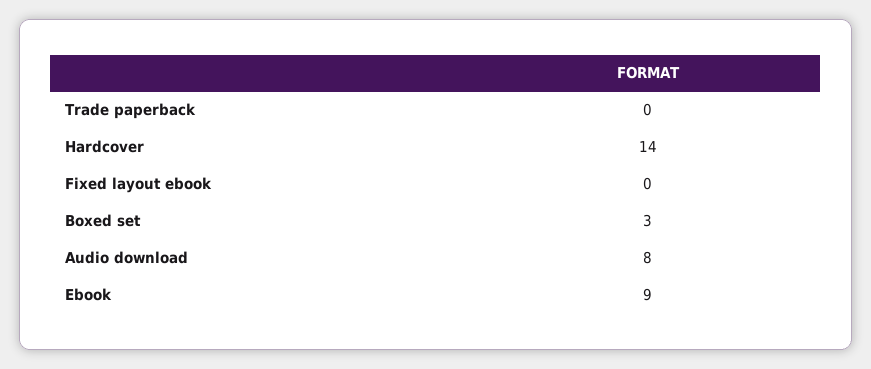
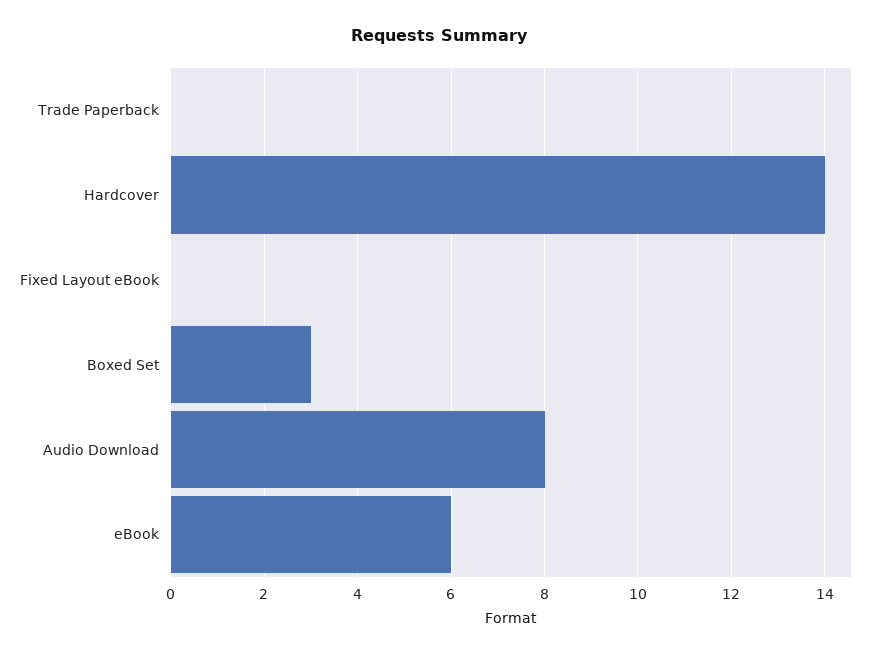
Ebook: 9 -> 6

